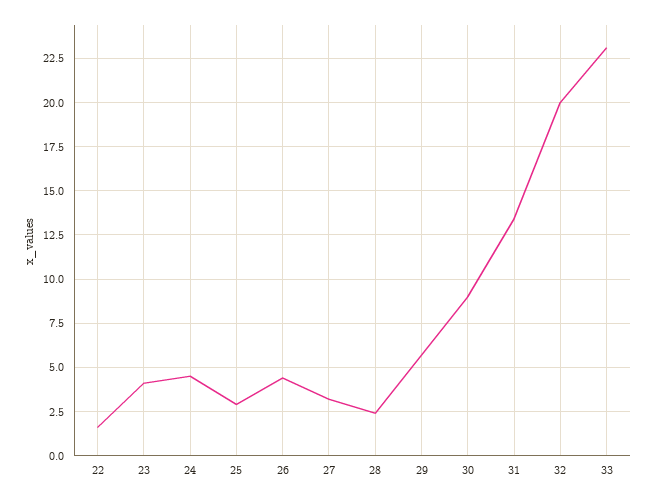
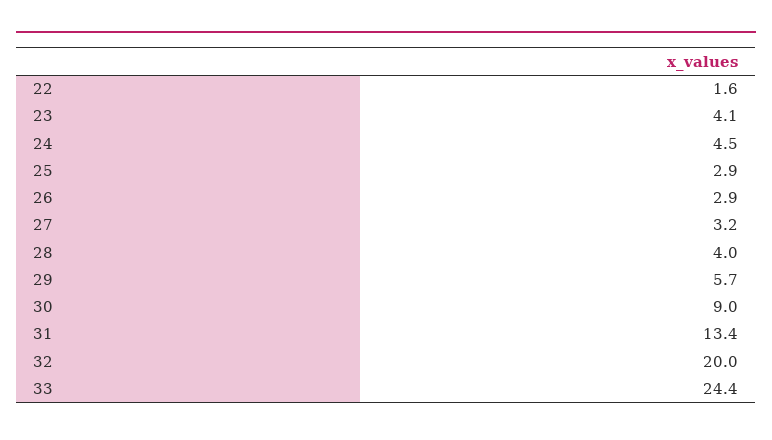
26: 4.5 -> 2.9
28: 2.5 -> 4
33: 23 -> 24.4

